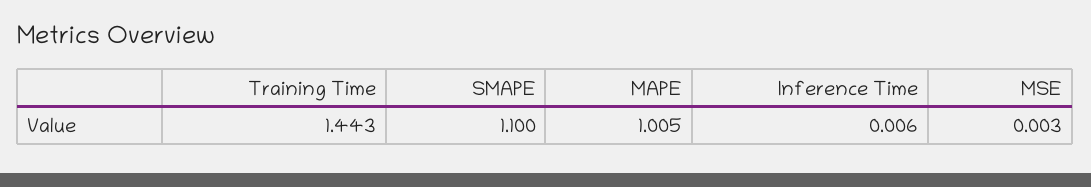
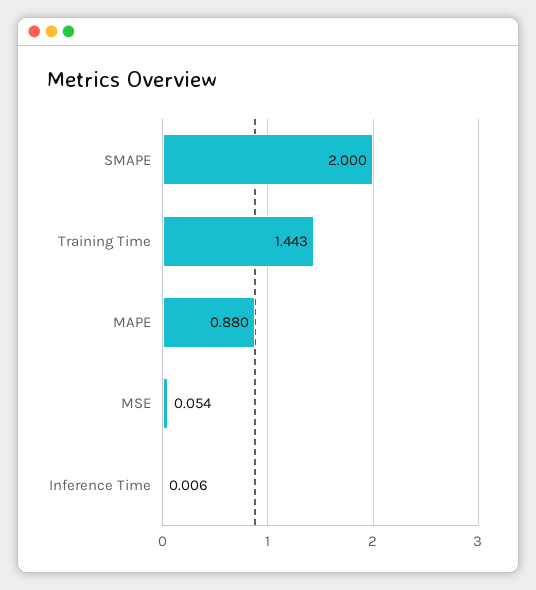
SMAPE: 1.1 -> 2
MAPE: 1.005 -> 0.88
MSE: 0.003 -> 0.054

